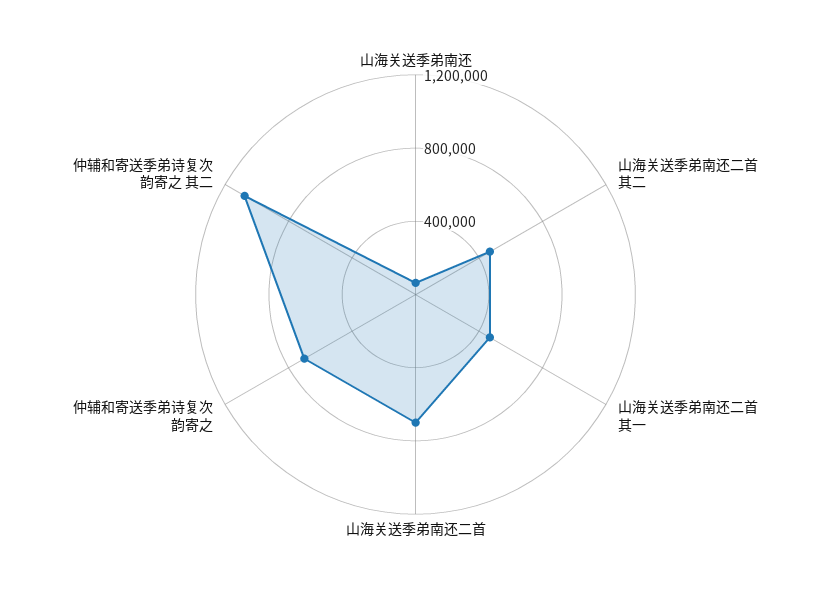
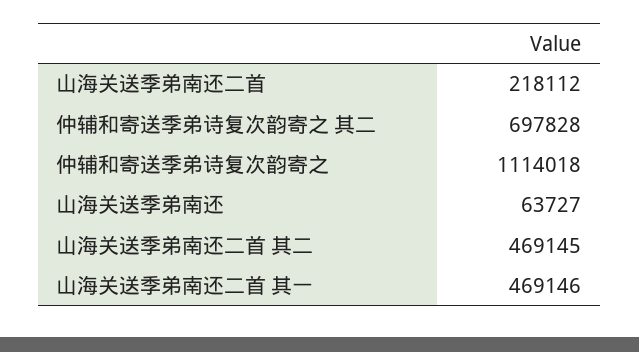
山海关送季弟南还二首: 700000 -> 218112
仲辅和寄送季弟诗复次韵寄之: 700000 -> 1114018
仲辅和寄送季弟诗复次韵寄之 其二: 1100000 -> 697828

